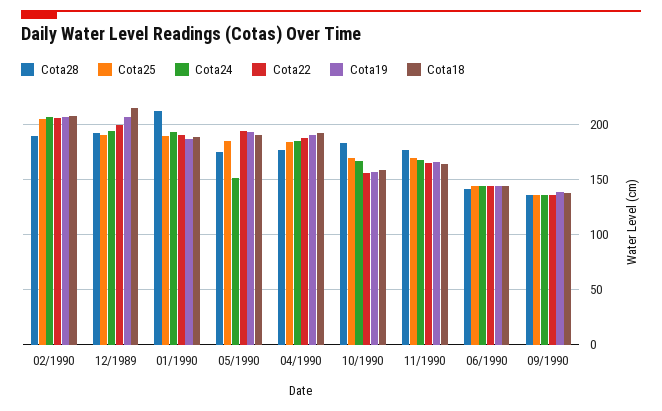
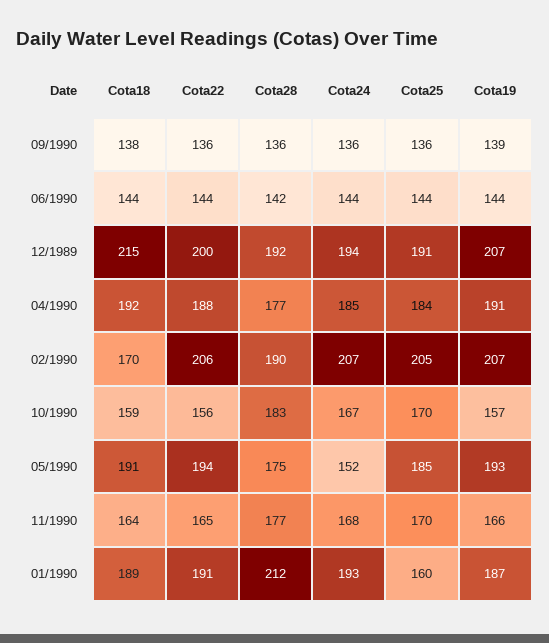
Cota18, 02/1990: 210 -> 170
Cota25, 01/1990: 190 -> 160

